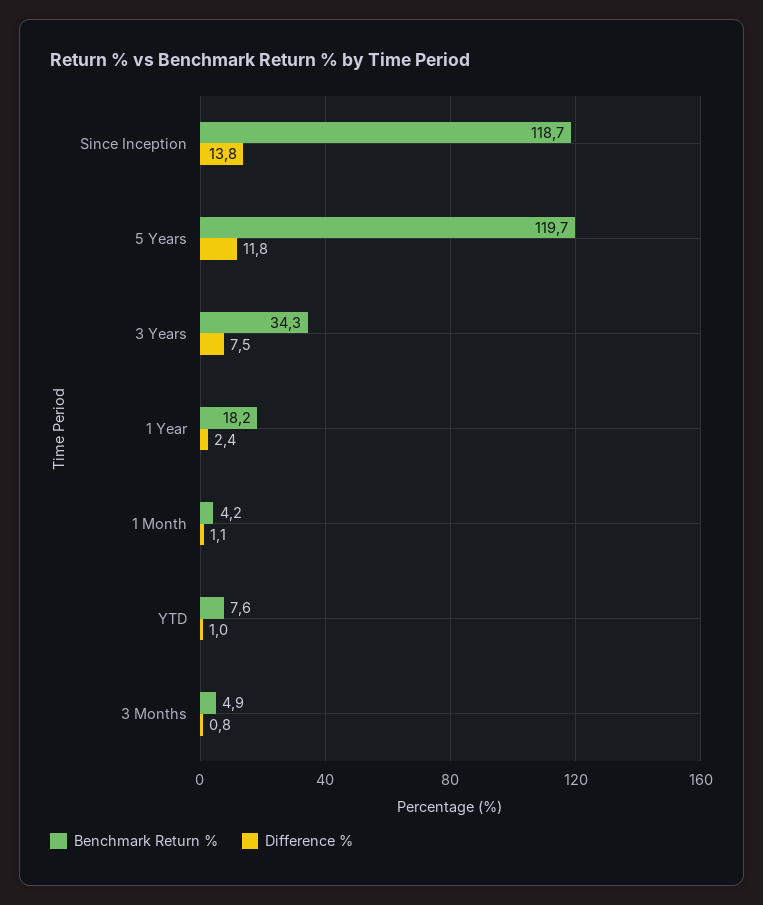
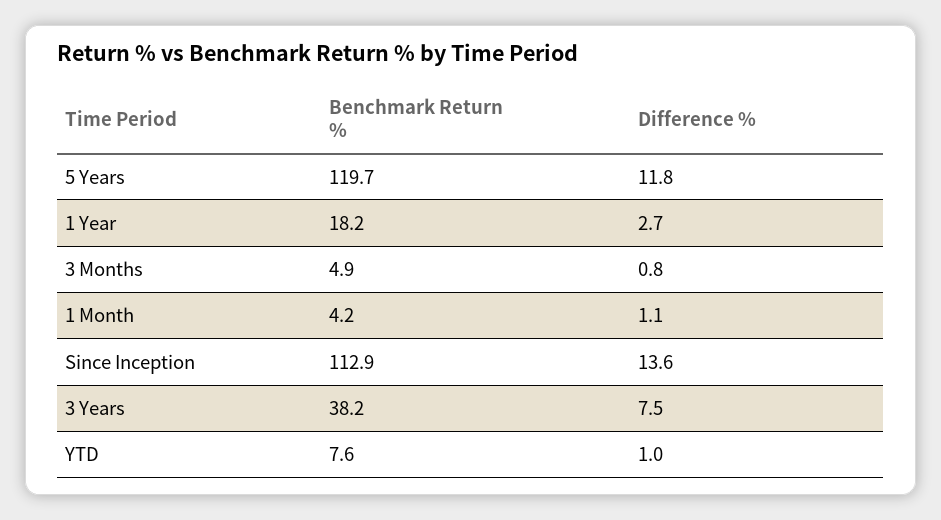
Benchmark Return %, Since Inception: 118.7 -> 112.9
Difference %, Since Inception: 13.8 -> 13.6
Benchmark Return %, 3 Years: 34.3 -> 38.2
Difference %, 1 Year: 2.4 -> 2.7

